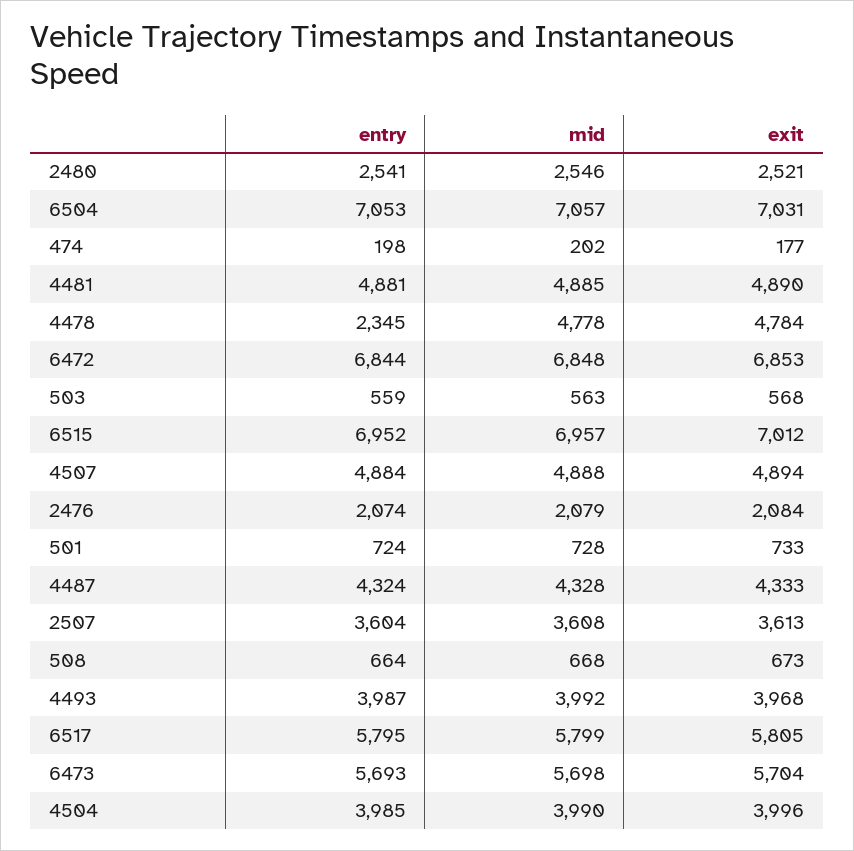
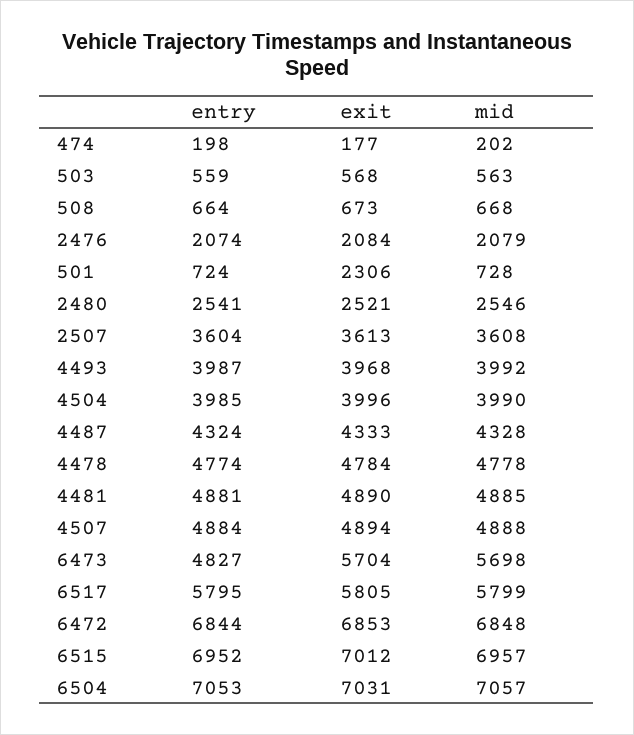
entry, 4478: 2345 -> 4774
exit, 501: 733 -> 2306
entry, 6473: 5693 -> 4827

